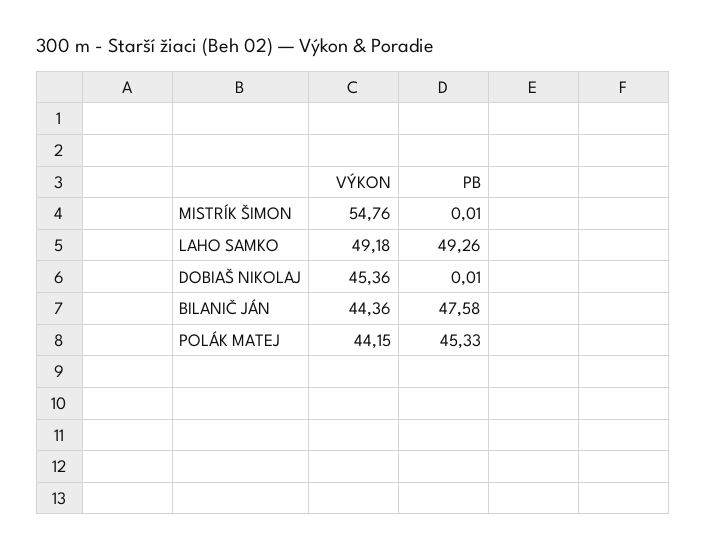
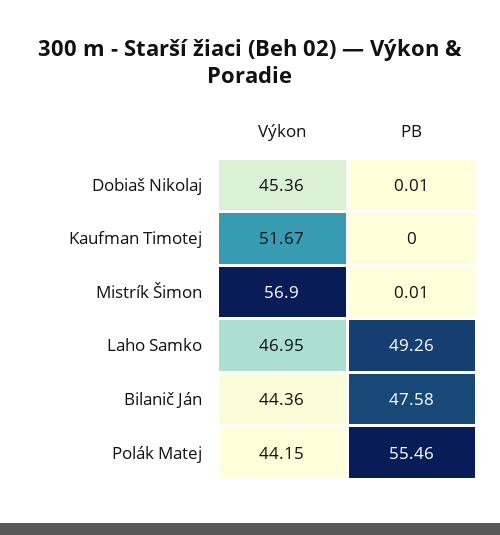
VÝKON, MISTRÍK ŠIMON: 54.76 -> 56.9
VÝKON, LAHO SAMKO: 49.18 -> 46.95
PB, POLÁK MATEJ: 45.33 -> 55.46
VÝKON, Kaufman Timotej: none -> 51.67
PB, Kaufman Timotej: none -> 0

